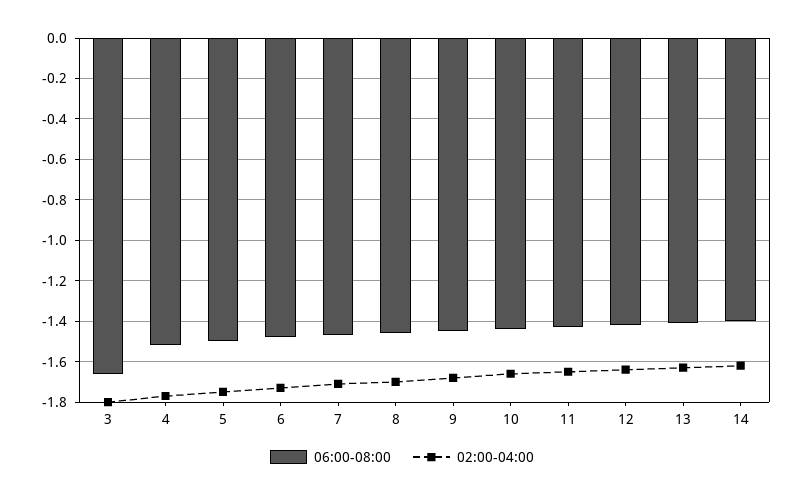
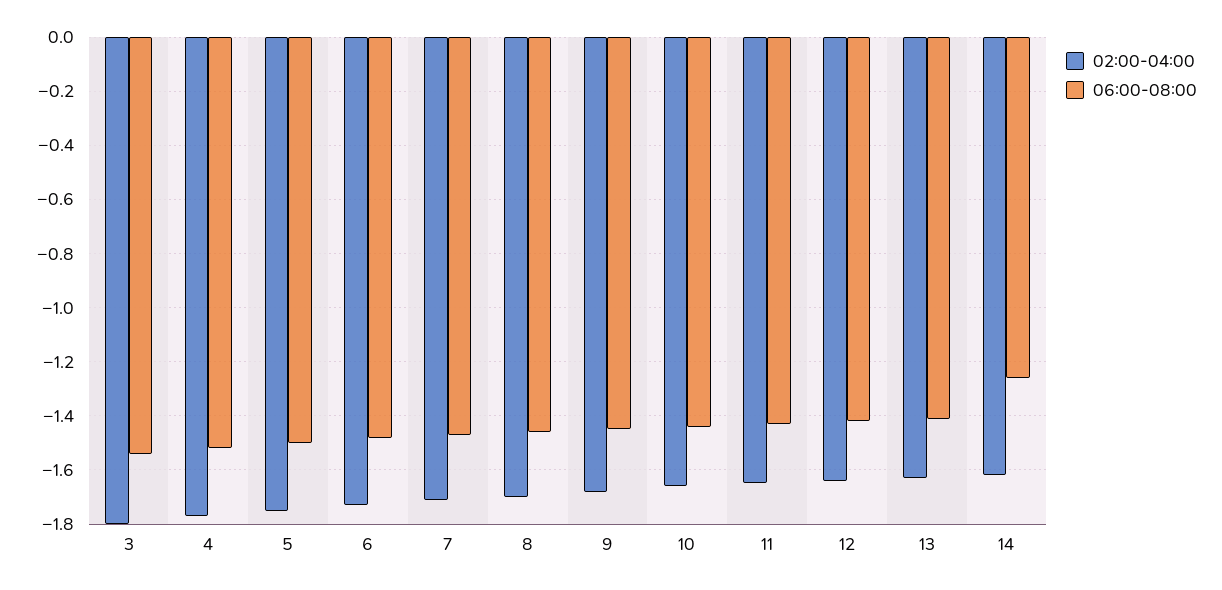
06:00-08:00, 3: -1.65 -> -1.55
06:00-08:00, 14: -1.4 -> -1.25

